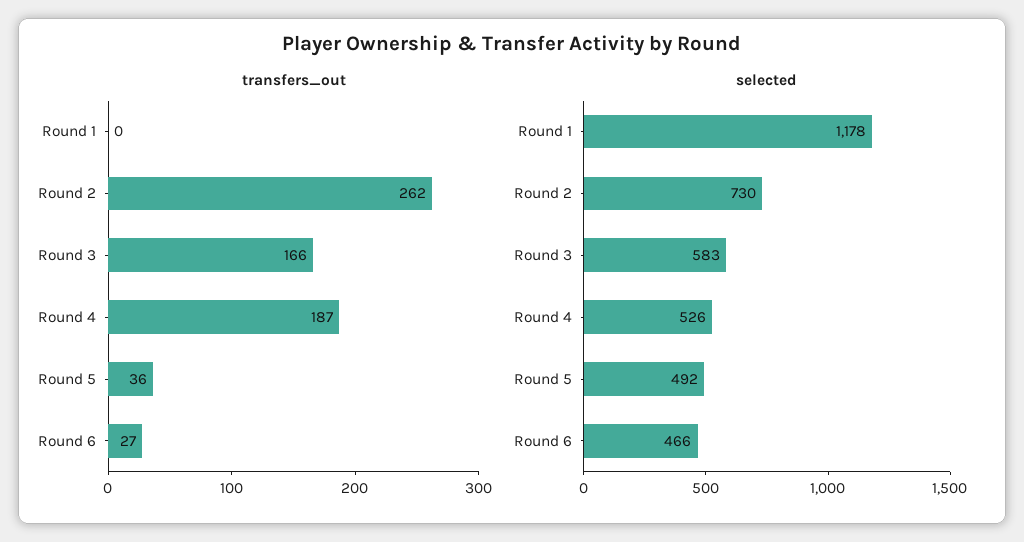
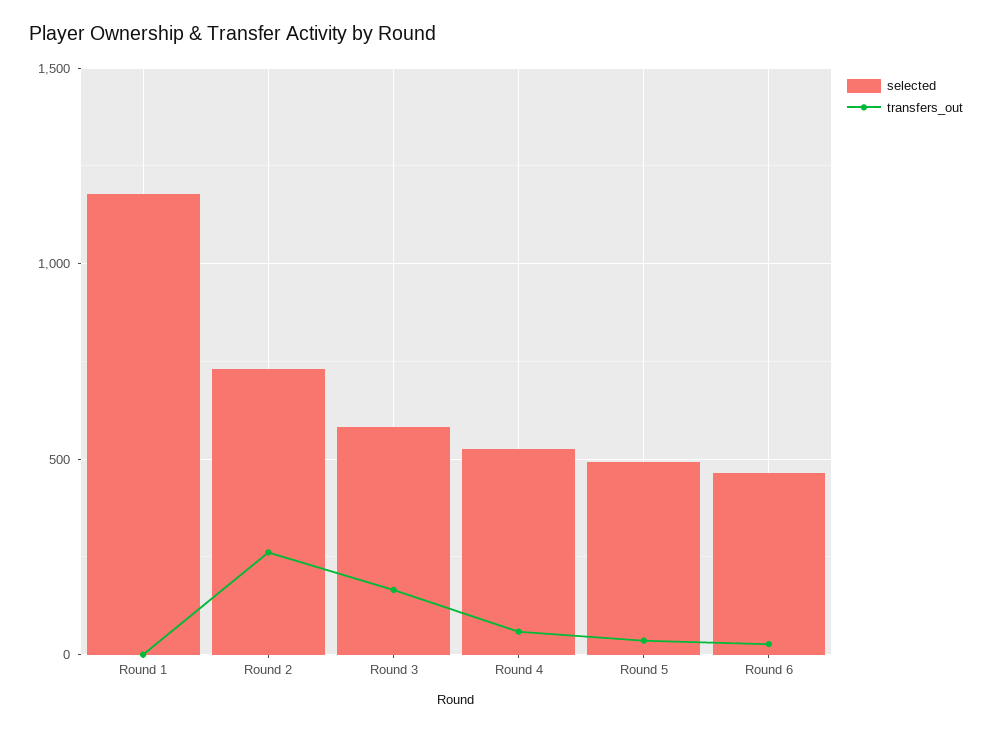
transfers_out, Round 4: 187 -> 50

